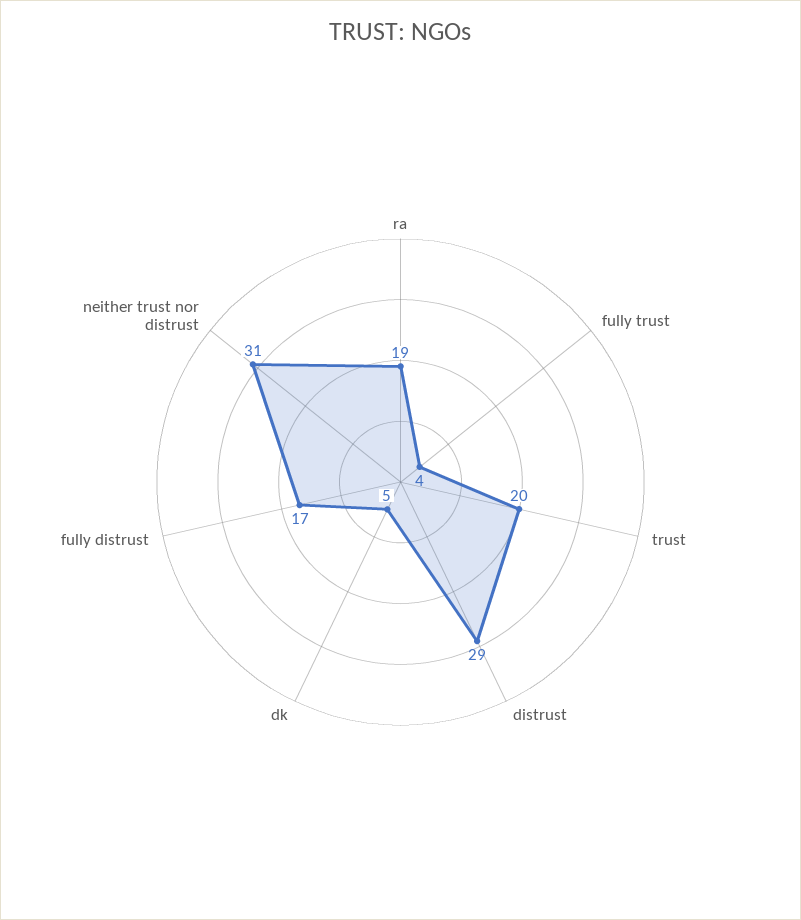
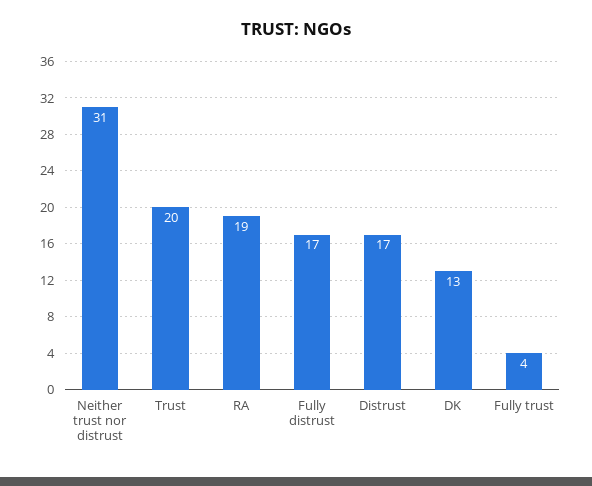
distrust: 29 -> 17
dk: 5 -> 13

